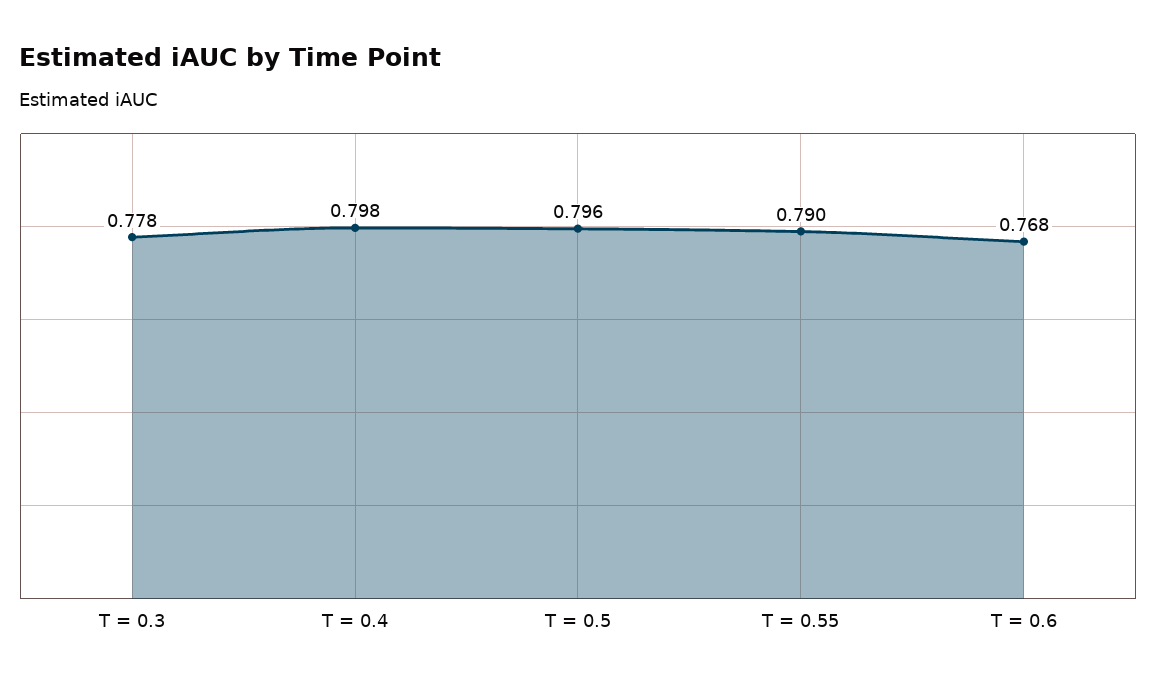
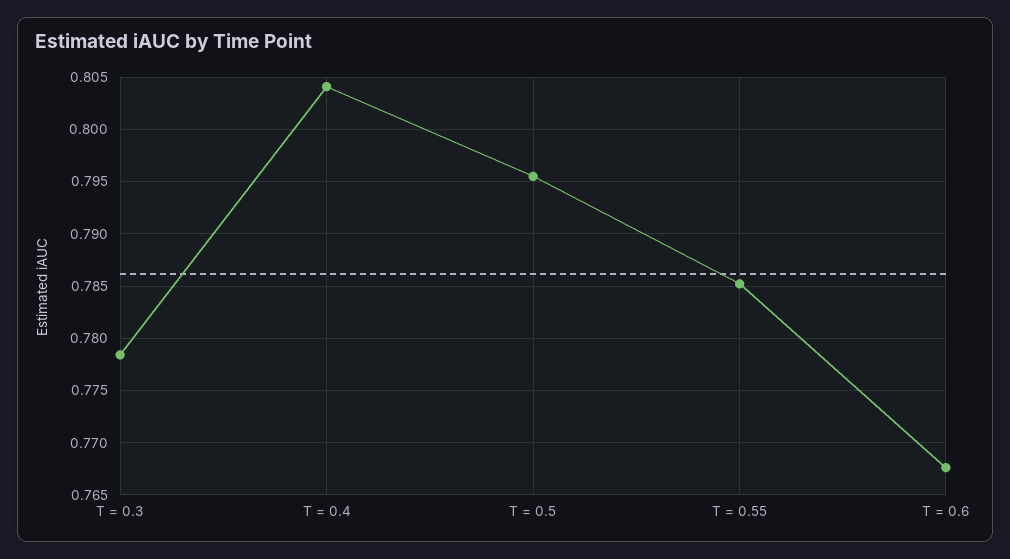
T = 0.4: 0.798 -> 0.804
T = 0.55: 0.79 -> 0.785

